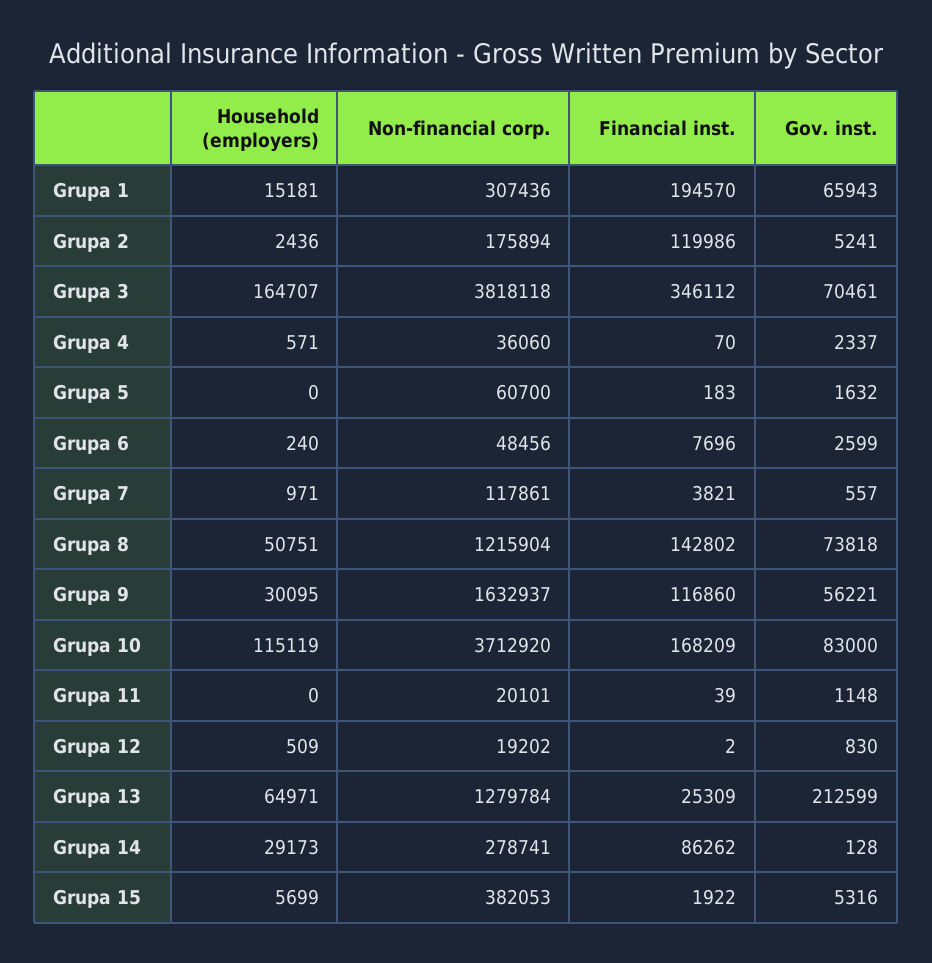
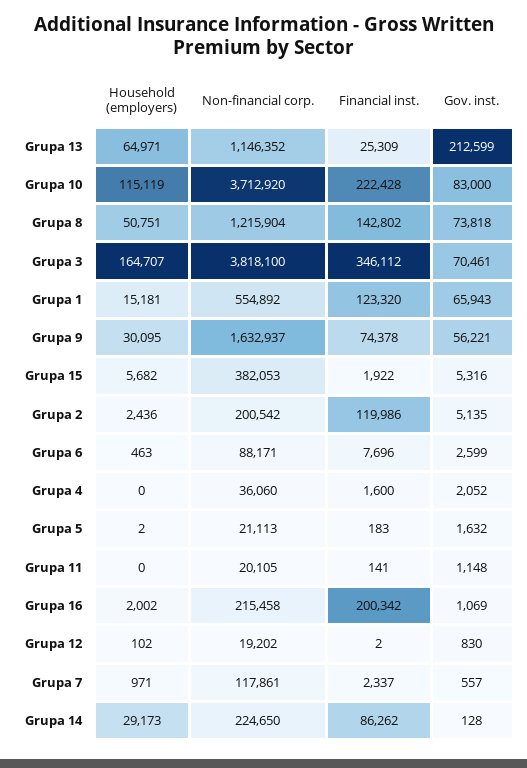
Non-financial corp., Grupa 1: 307436 -> 554892
Financial inst., Grupa 1: 194570 -> 123320
Non-financial corp., Grupa 2: 175894 -> 200542
Gov. inst., Grupa 2: 5241 -> 5135
Non-financial corp., Grupa 3: 3818118 -> 3818100
Household (employers), Grupa 4: 571 -> 0
Financial inst., Grupa 4: 70 -> 1600
Gov. inst., Grupa 4: 2337 -> 2052
Household (employers), Grupa 5: 0 -> 2
Non-financial corp., Grupa 5: 60700 -> 21113
Household (employers), Grupa 6: 240 -> 463
Non-financial corp., Grupa 6: 48456 -> 88171
Financial inst., Grupa 7: 3821 -> 2337
Financial inst., Grupa 9: 116860 -> 74378
Financial inst., Grupa 10: 168209 -> 222428
Non-financial corp., Grupa 11: 20101 -> 20105
Financial inst., Grupa 11: 39 -> 141
Household (employers), Grupa 12: 509 -> 102
Non-financial corp., Grupa 13: 1279784 -> 1146352
Non-financial corp., Grupa 14: 278741 -> 224650
Household (employers), Grupa 15: 5699 -> 5682
Household (employers), Grupa 16: none -> 2002
Non-financial corp., Grupa 16: none -> 215458
Financial inst., Grupa 16: none -> 200342
Gov. inst., Grupa 16: none -> 1069

